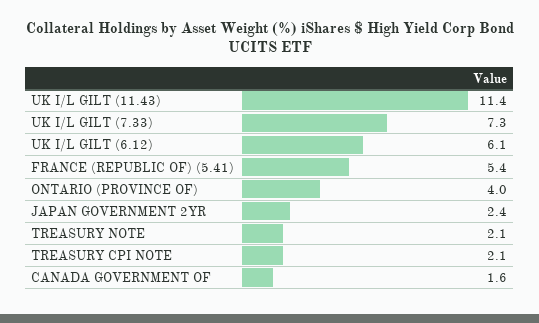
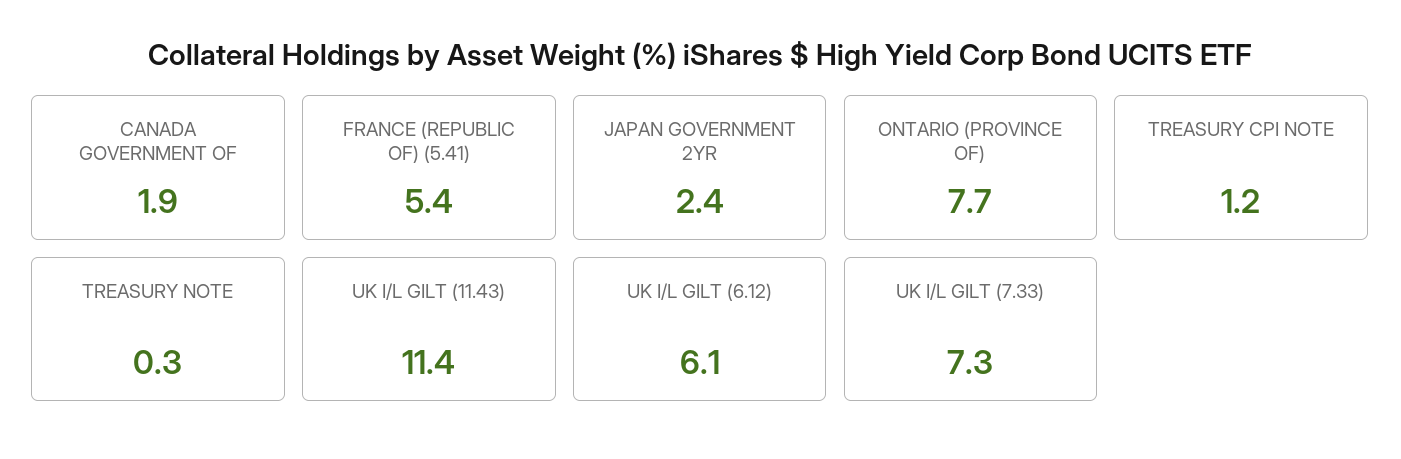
ONTARIO (PROVINCE OF): 4 -> 7.7
TREASURY NOTE: 2.1 -> 0.3
TREASURY CPI NOTE: 2.1 -> 1.2
CANADA GOVERNMENT OF: 1.6 -> 1.9

